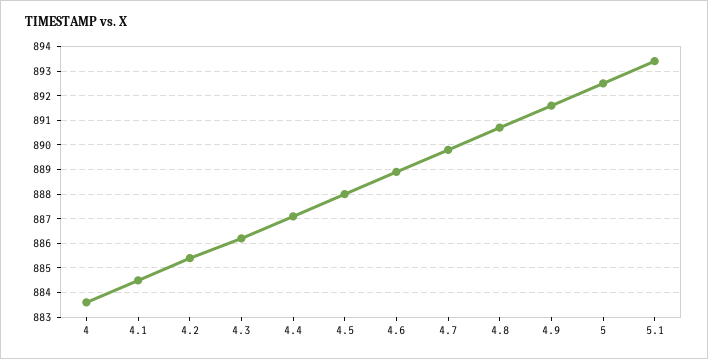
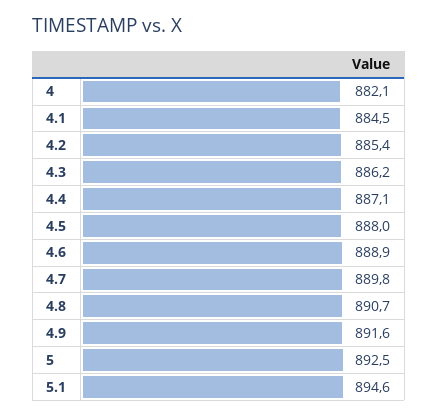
4: 883.5 -> 882.1
5.1: 893.5 -> 894.6

